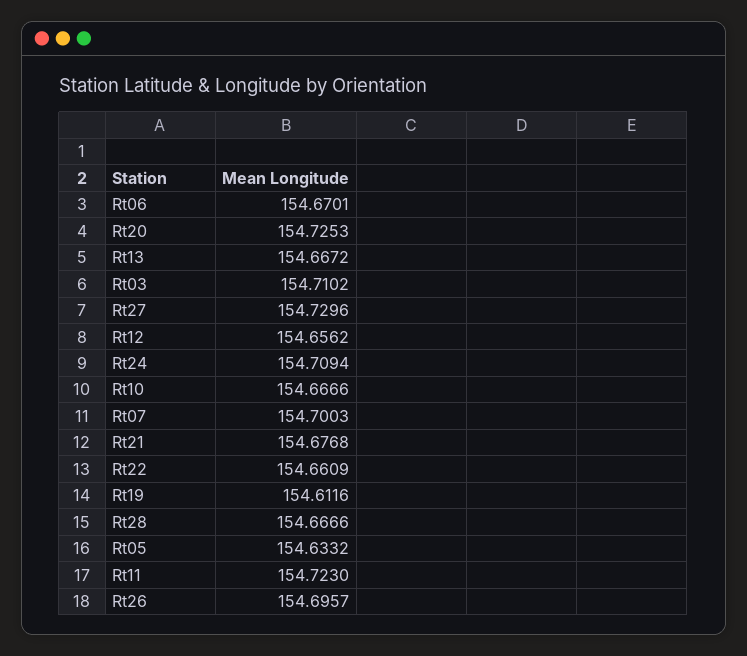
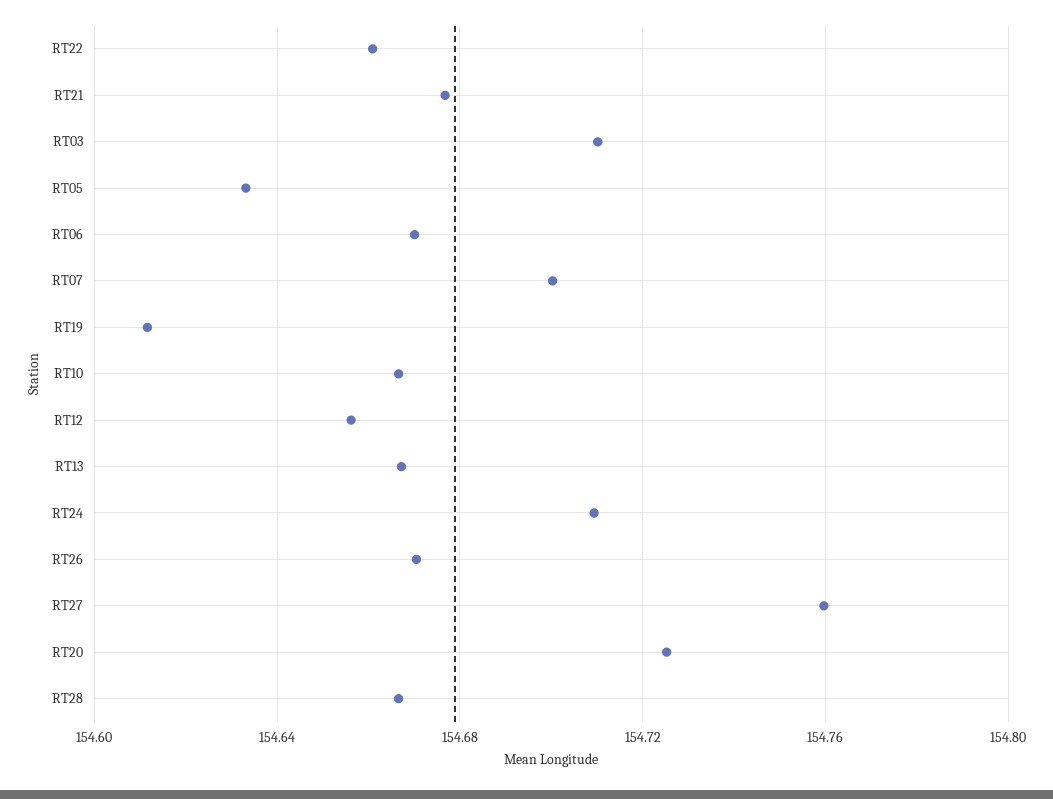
Rt27: 154.7296 -> 154.76
Rt11: 154.723 -> none
Rt26: 154.6957 -> 154.67

